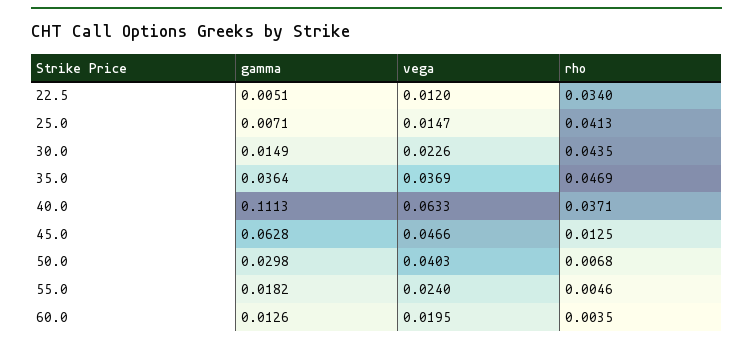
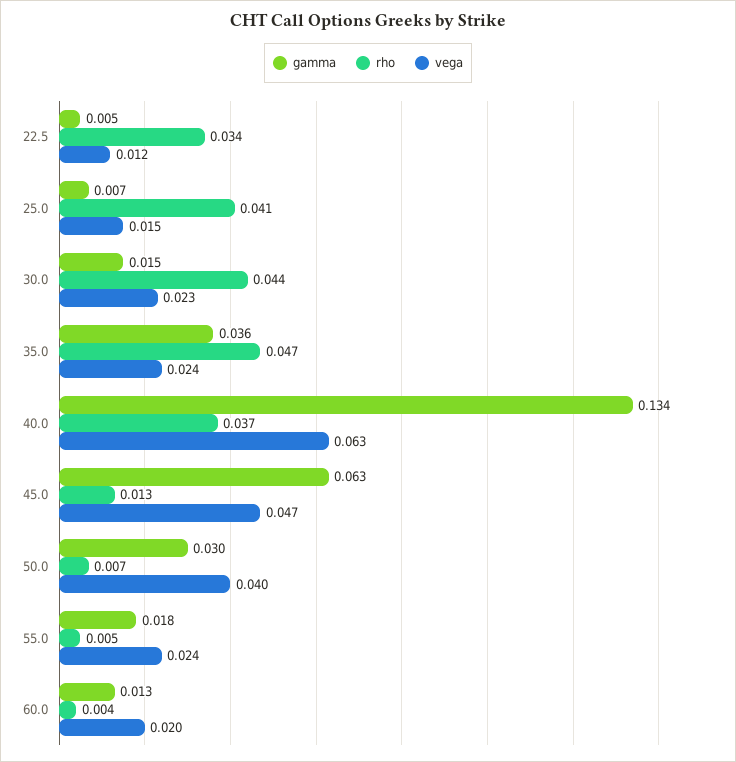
vega, 35.0: 0.0369 -> 0.024
gamma, 40.0: 0.1113 -> 0.134

